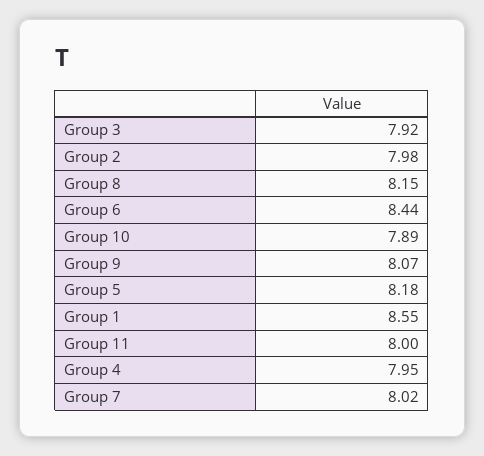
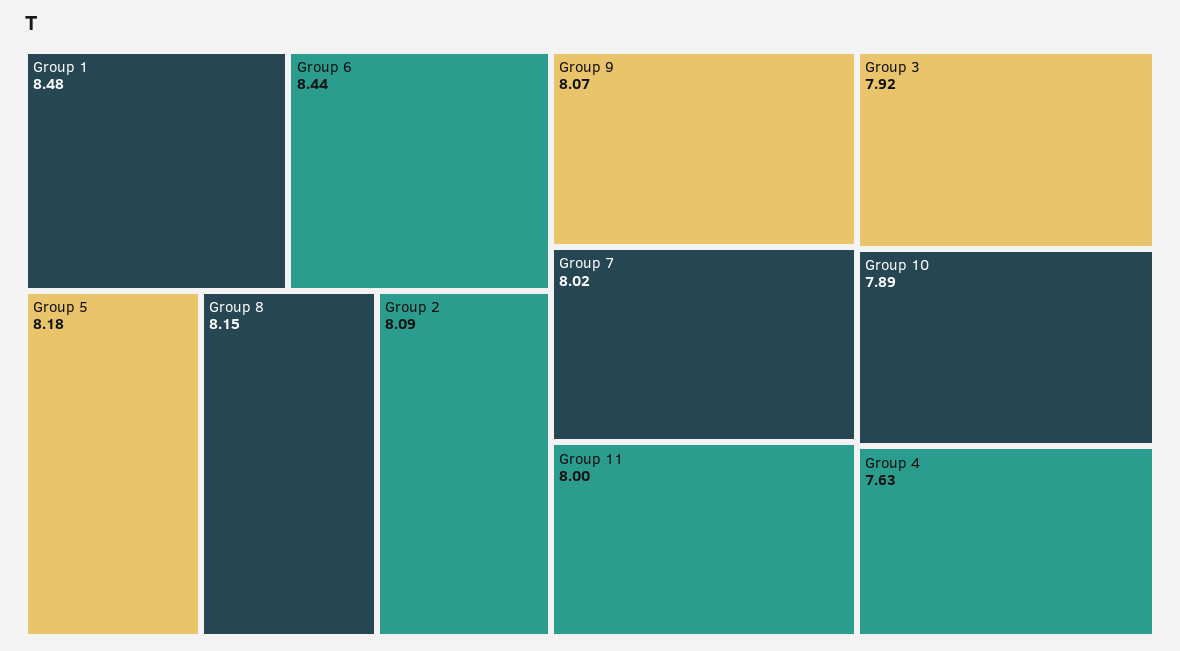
Group 2: 7.98 -> 8.09
Group 1: 8.55 -> 8.48
Group 4: 7.95 -> 7.63

